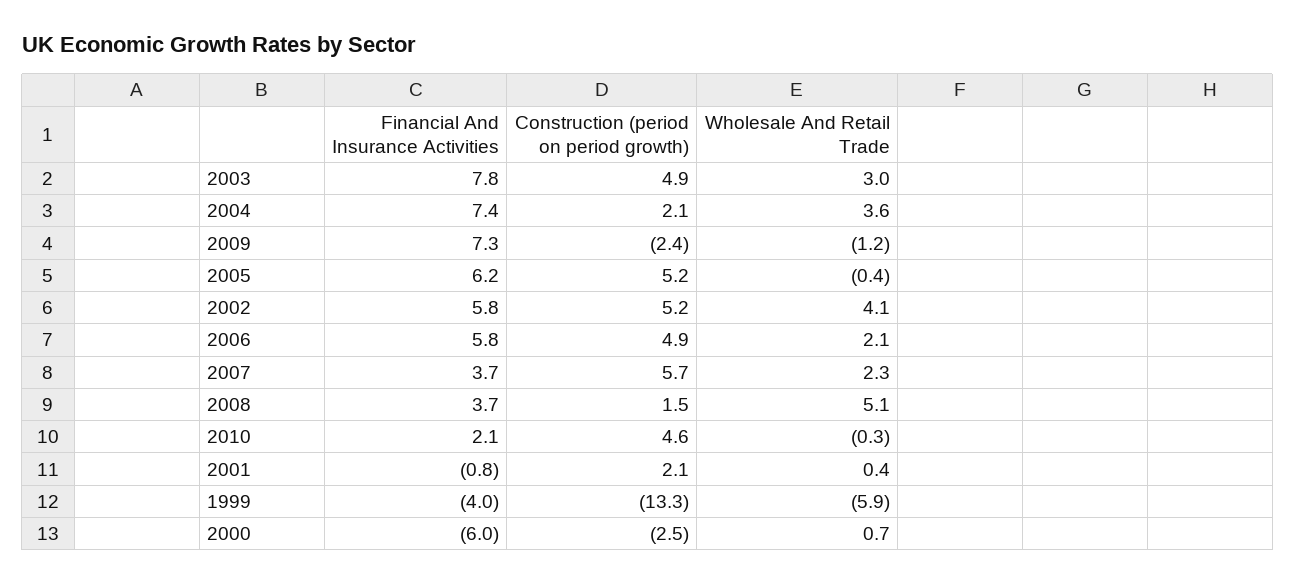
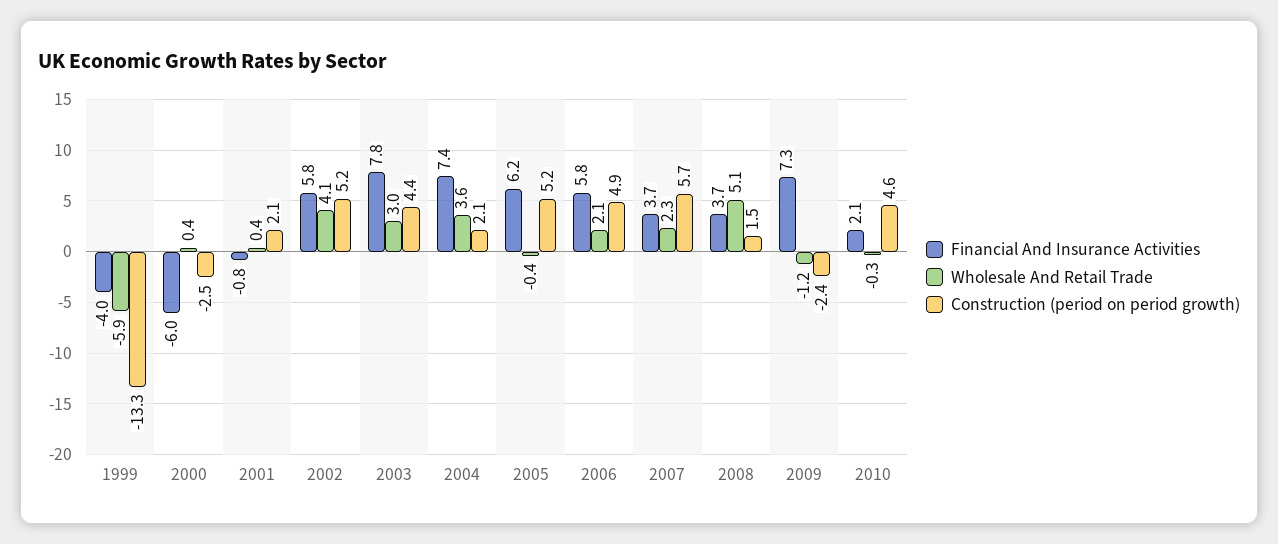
Construction (period on period growth), 2003: 4.9 -> 4.4
Wholesale And Retail Trade, 2000: 0.7 -> 0.4

